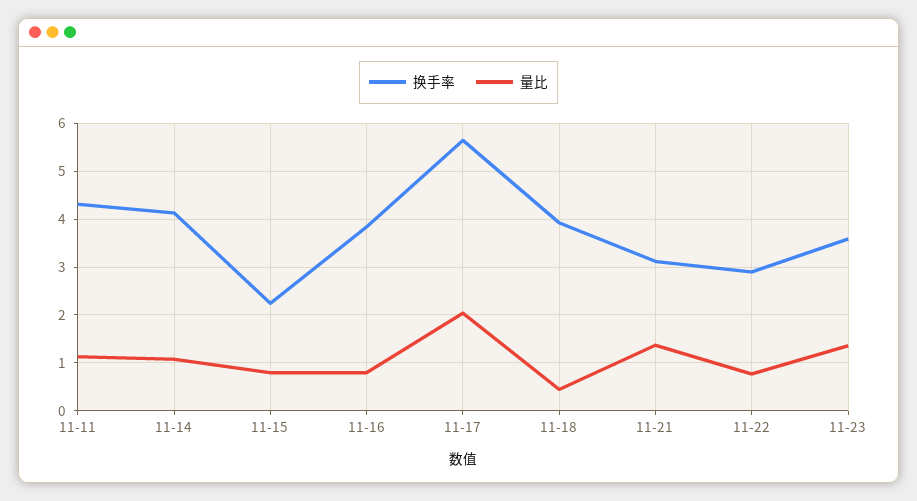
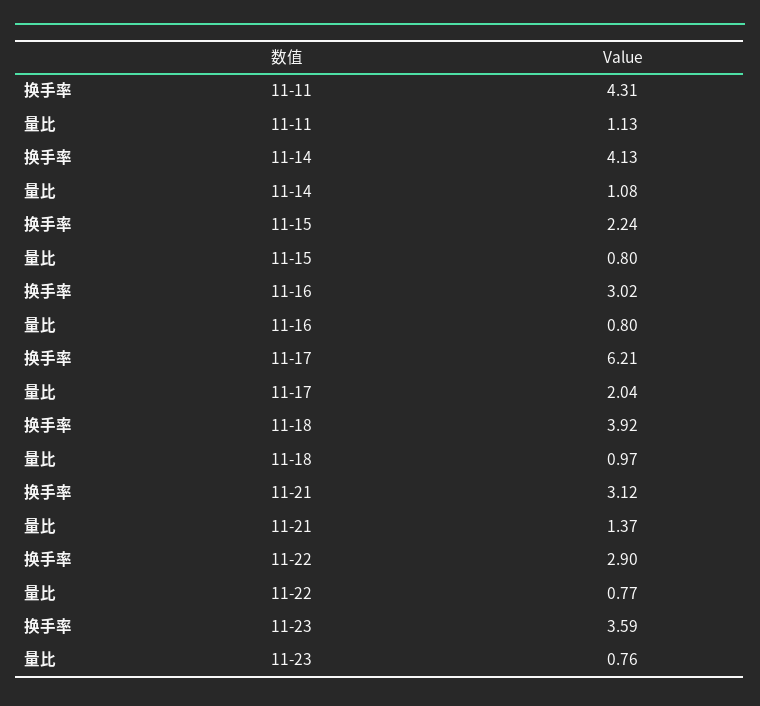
换手率, 11-16: 3.8 -> 3.02
换手率, 11-17: 5.6 -> 6.21
量比, 11-18: 0.4 -> 0.97
量比, 11-23: 1.4 -> 0.76

